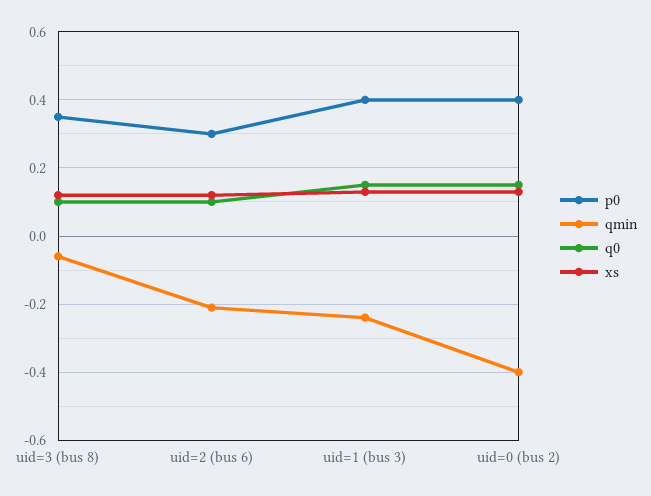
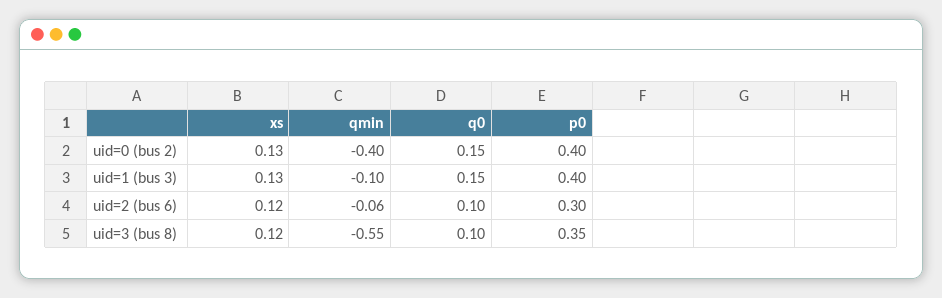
qmin, uid=3 (bus 8): -0.05 -> -0.55
qmin, uid=2 (bus 6): -0.2 -> -0.06
qmin, uid=1 (bus 3): -0.25 -> -0.1

